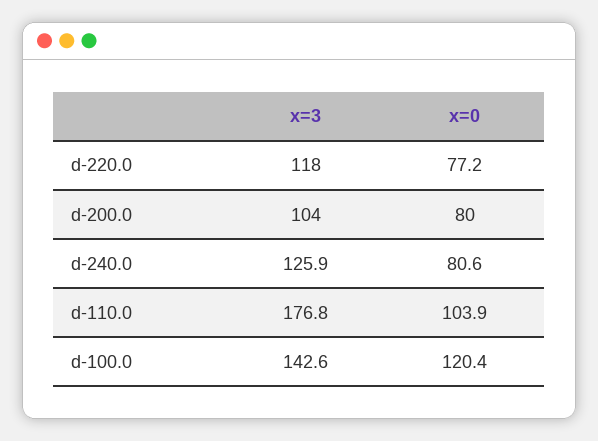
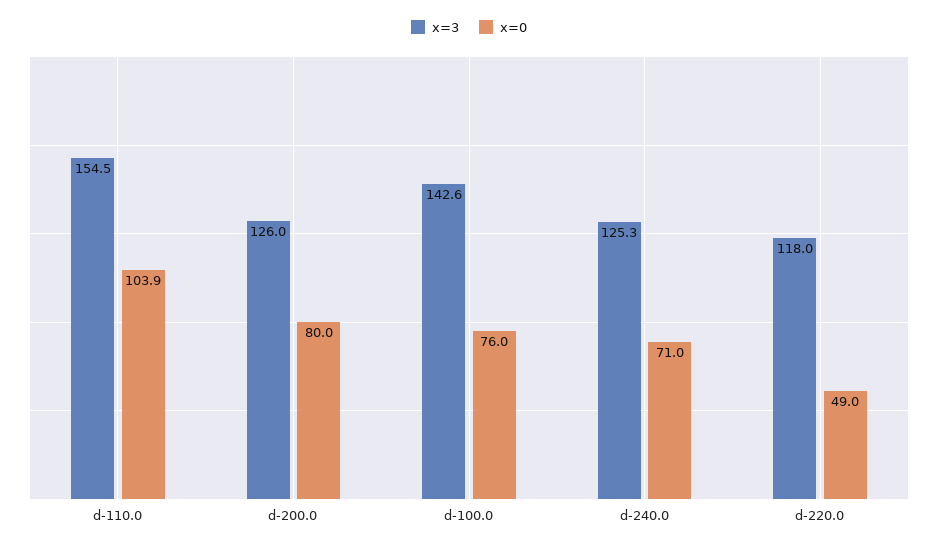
x=0, d-220.0: 77.2 -> 49
x=3, d-200.0: 104 -> 126
x=3, d-240.0: 125.9 -> 125.3
x=0, d-240.0: 80.6 -> 71
x=3, d-110.0: 176.8 -> 154.5
x=0, d-100.0: 120.4 -> 76

